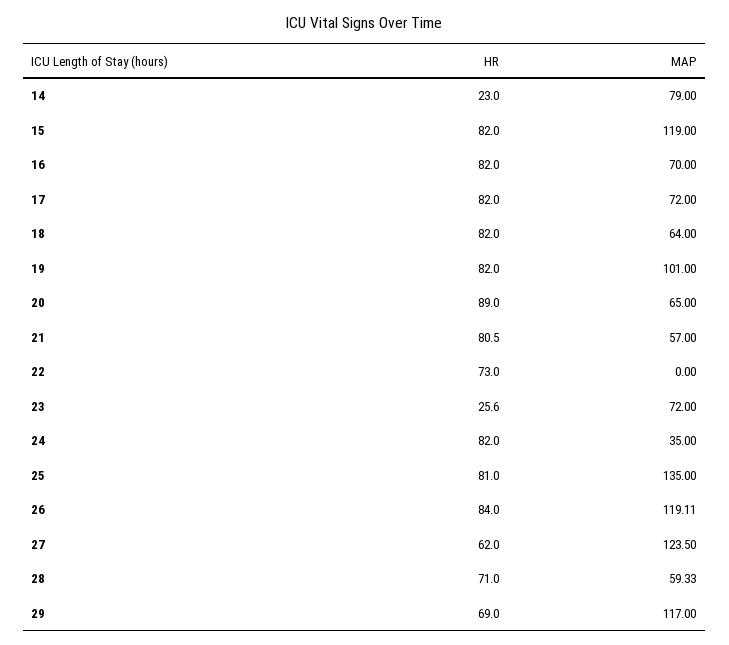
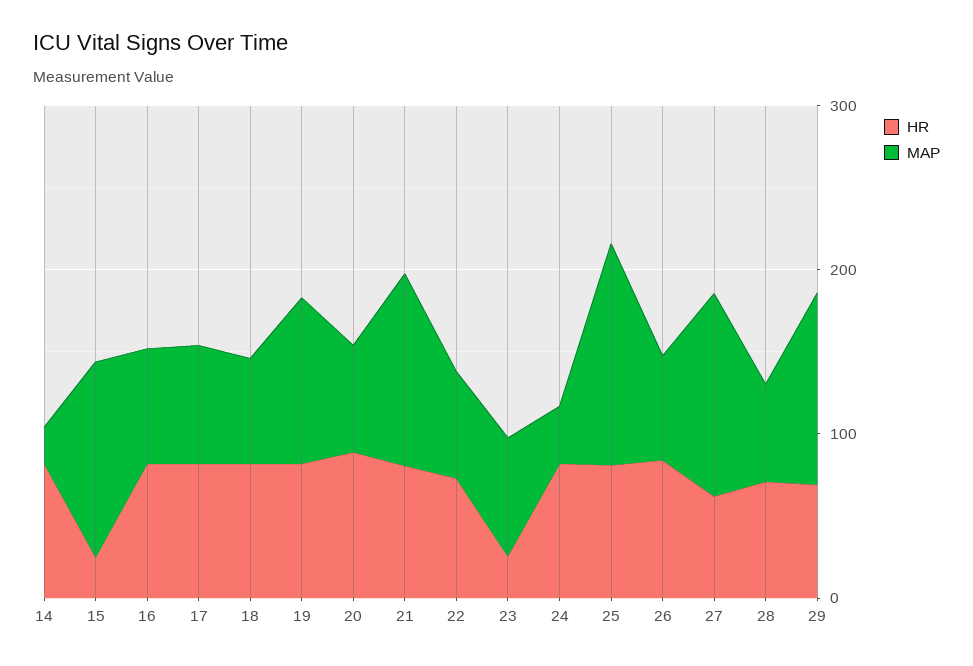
HR, 14: 23 -> 80
MAP, 14: 79 -> 20
HR, 15: 82 -> 20
MAP, 21: 57 -> 120
MAP, 22: 0 -> 60
MAP, 26: 119.11 -> 60

